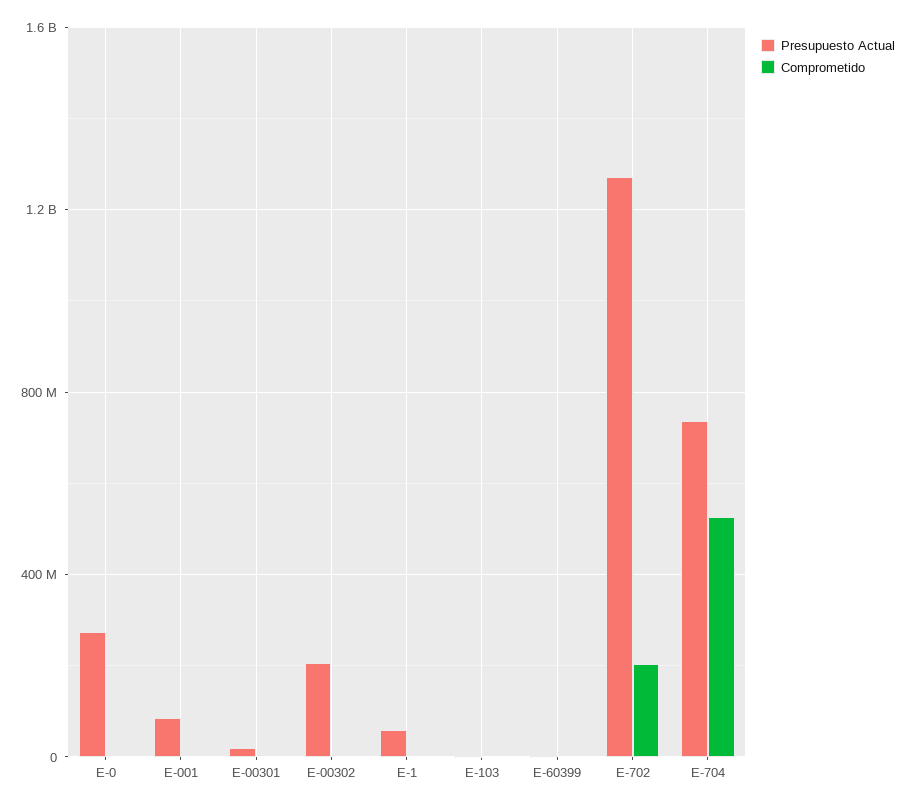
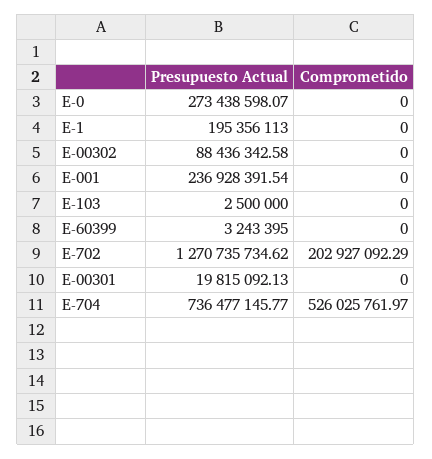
Presupuesto Actual, E-001: 100000000 -> 236928391.54
Presupuesto Actual, E-00302: 200000000 -> 88436342.58
Presupuesto Actual, E-1: 50000000 -> 195356113

